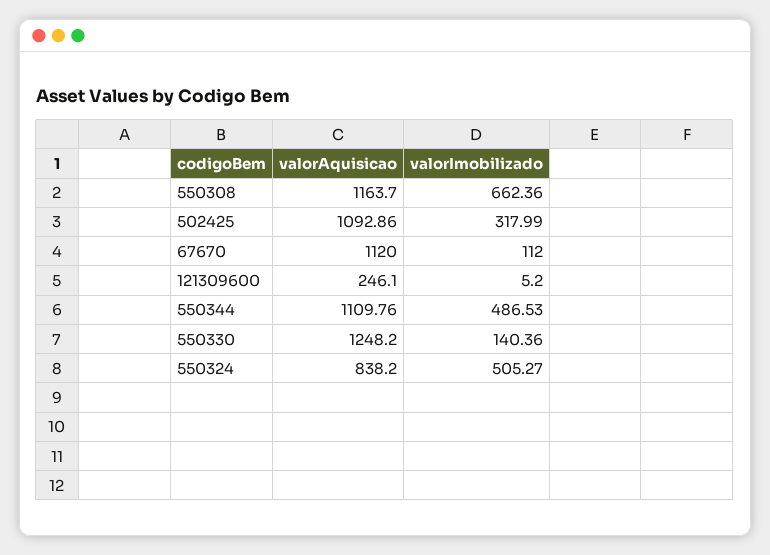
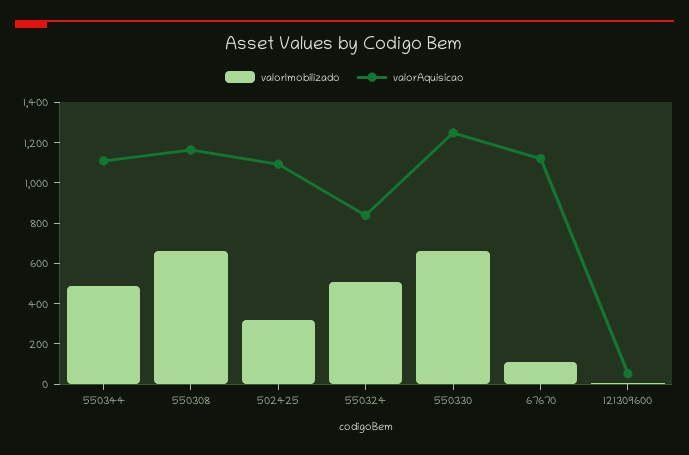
valorAquisicao, 121309600: 246.1 -> 50
valorImobilizado, 550330: 140.36 -> 650

